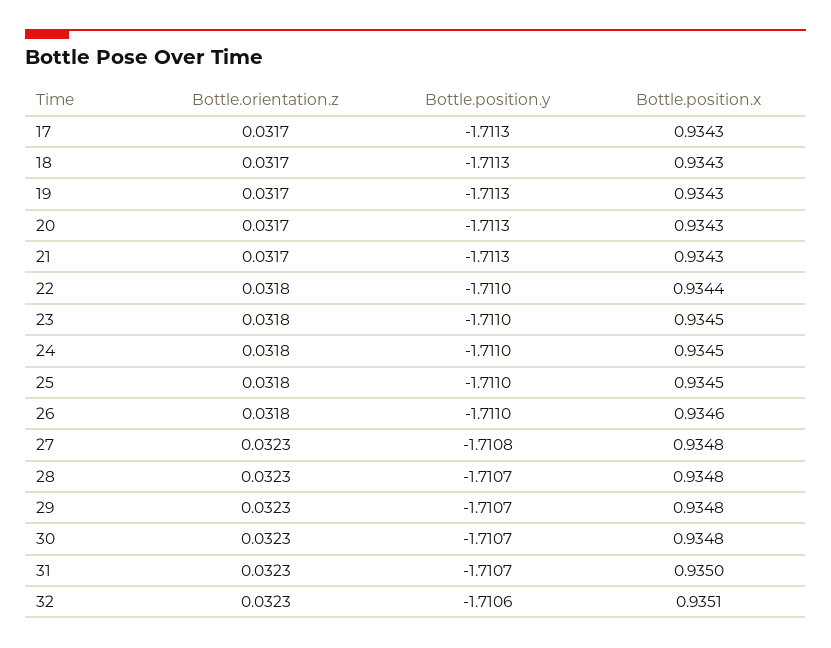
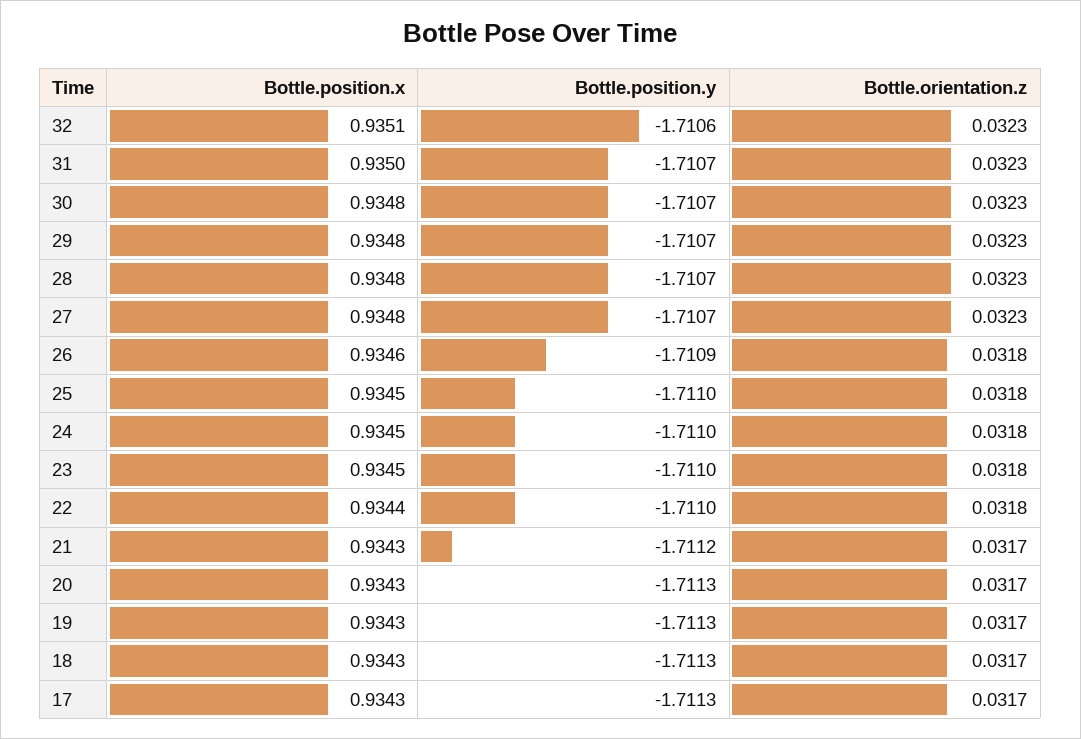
Bottle.position.y, 21: -1.7113 -> -1.7112
Bottle.position.y, 26: -1.711 -> -1.7109
Bottle.position.y, 27: -1.7108 -> -1.7107

